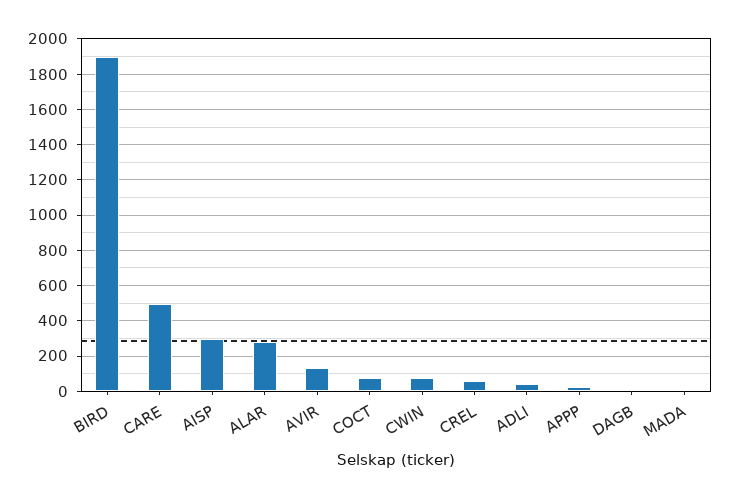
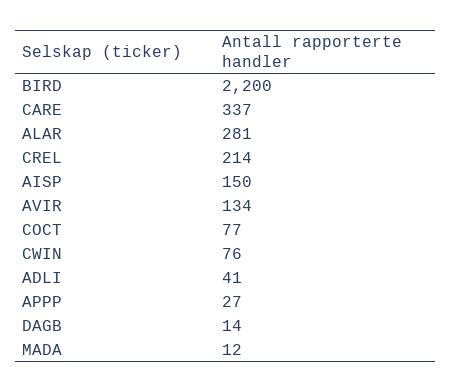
BIRD: 1900 -> 2200
CARE: 500 -> 337
AISP: 300 -> 150
CREL: 50 -> 214

